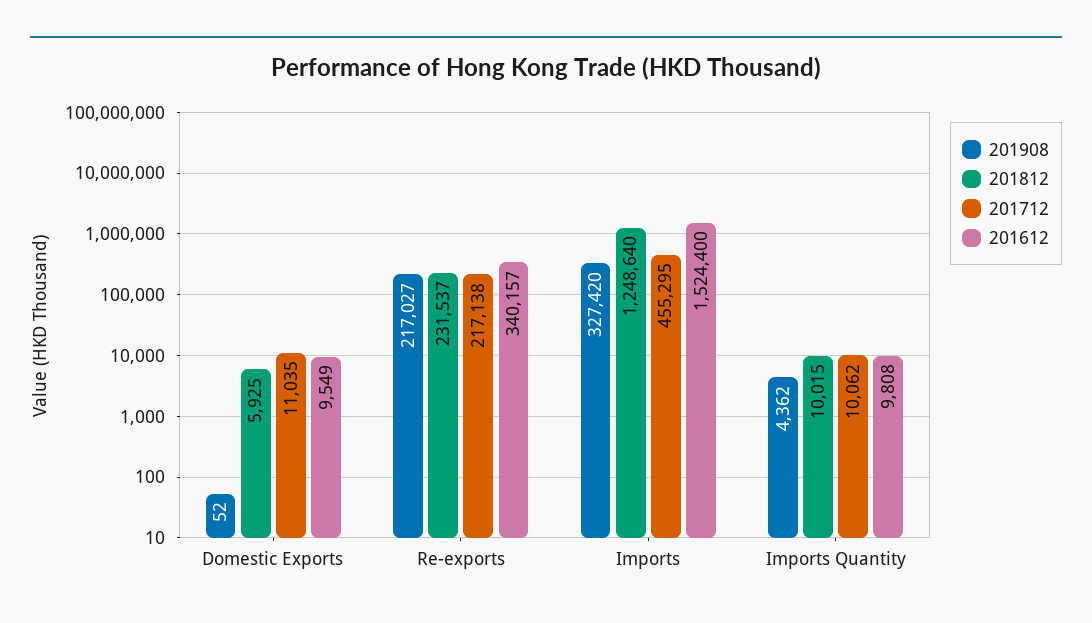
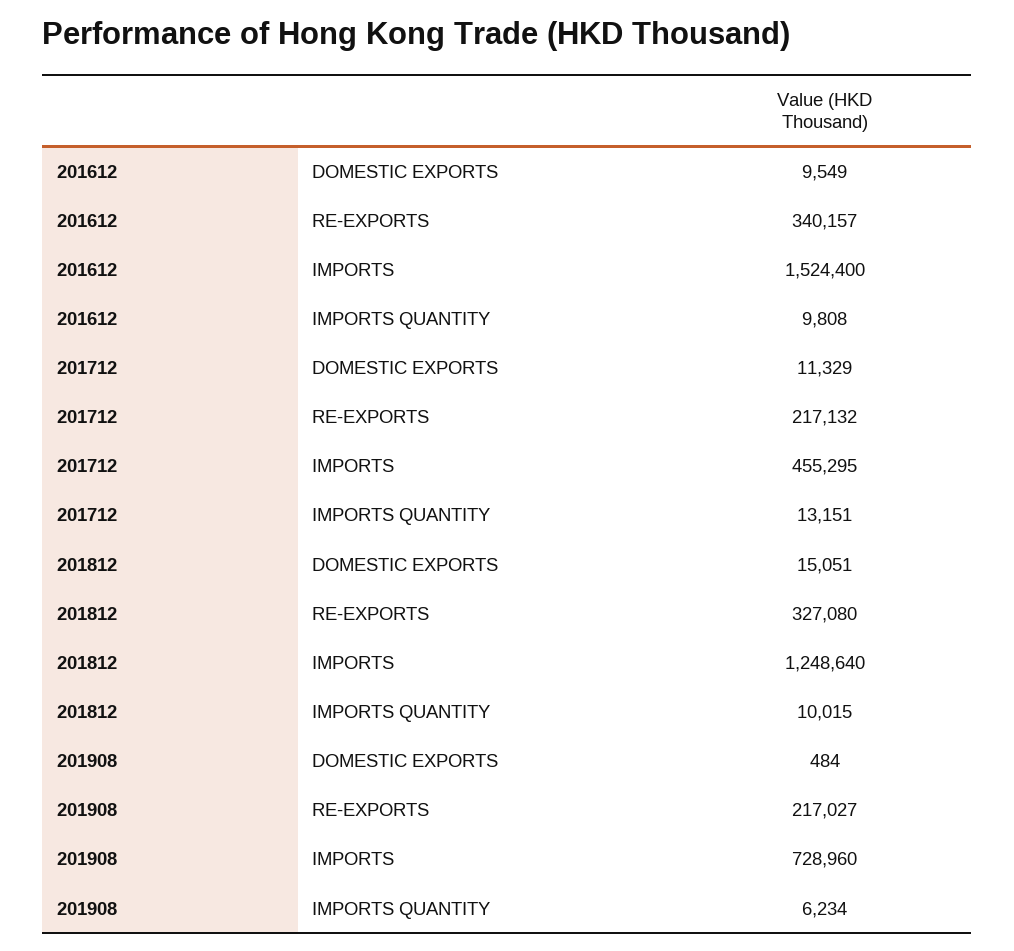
201908, Domestic Exports: 52 -> 484
201812, Domestic Exports: 5925 -> 15051
201712, Domestic Exports: 11035 -> 11329
201812, Re-exports: 231537 -> 327080
201712, Re-exports: 217138 -> 217132
201908, Imports: 327420 -> 728960
201908, Imports Quantity: 4362 -> 6234
201712, Imports Quantity: 10062 -> 13151

